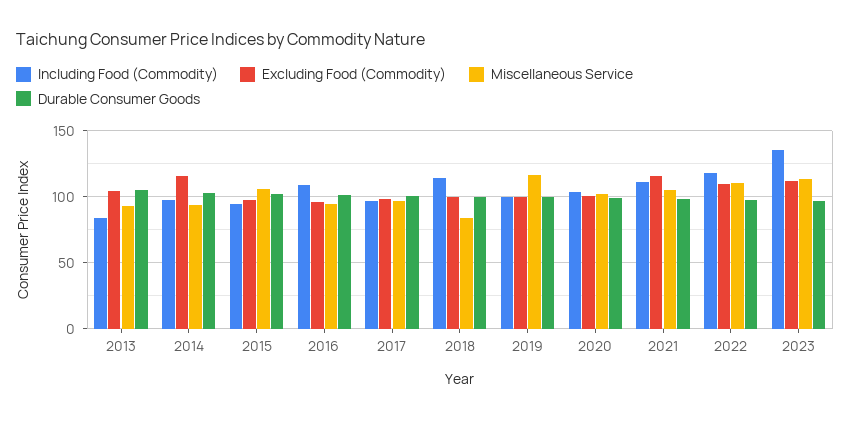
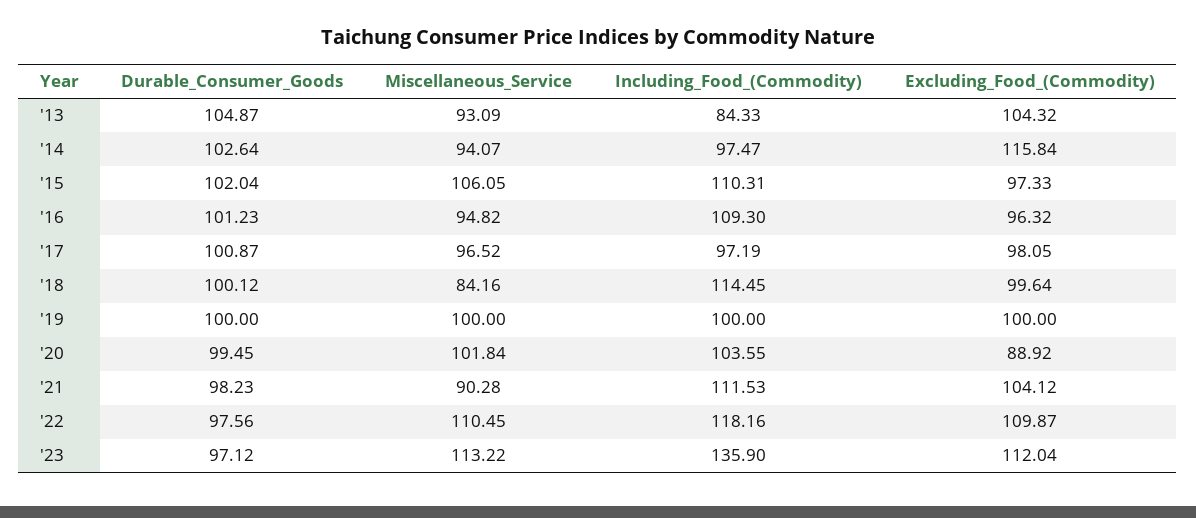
Including Food (Commodity), 2015: 95 -> 110.31
Miscellaneous Service, 2019: 115 -> 100
Excluding Food (Commodity), 2020: 100 -> 88.92
Excluding Food (Commodity), 2021: 115 -> 104.12
Miscellaneous Service, 2021: 105 -> 90.28

